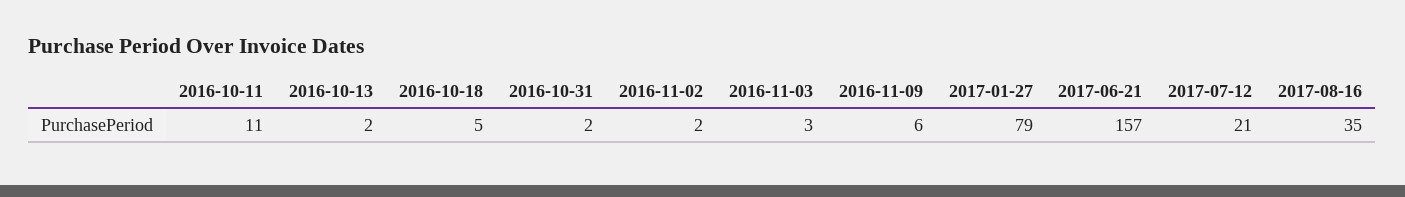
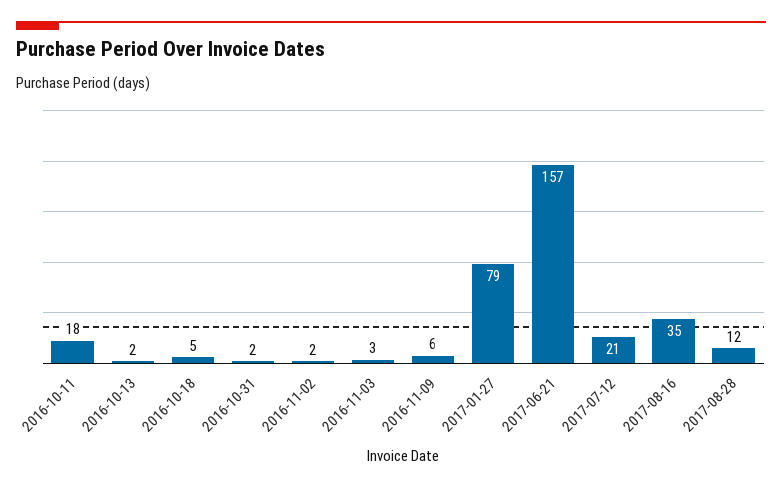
2016-10-11: 11 -> 18
2017-08-28: none -> 12

